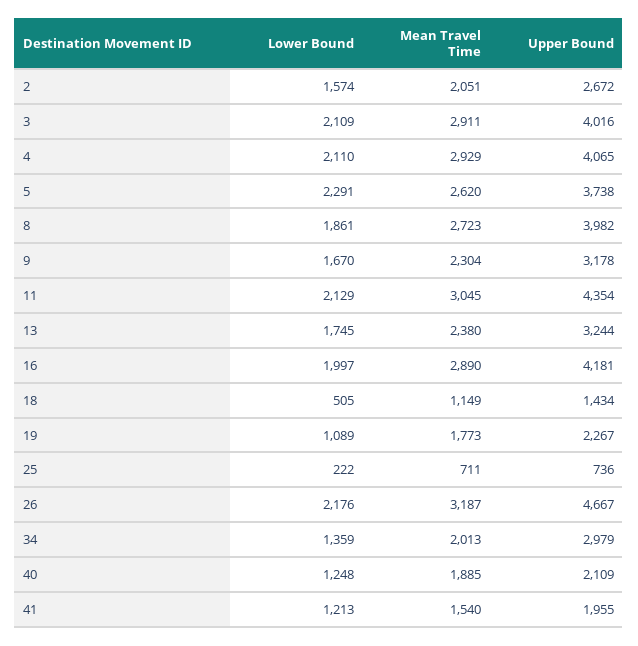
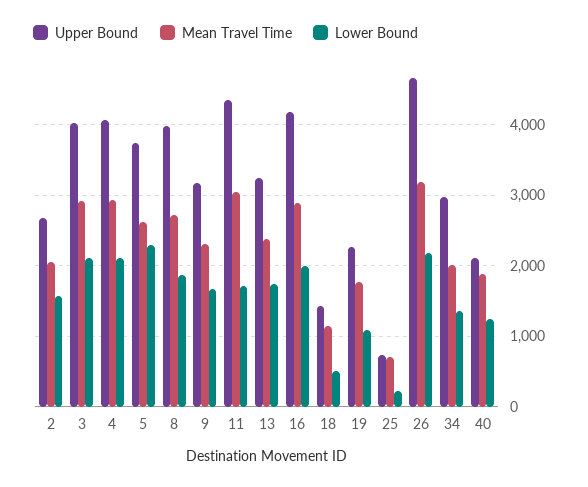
Lower Bound, 11: 2129 -> 1700
Lower Bound, 41: 1213 -> none
Mean Travel Time, 41: 1540 -> none
Upper Bound, 41: 1955 -> none

